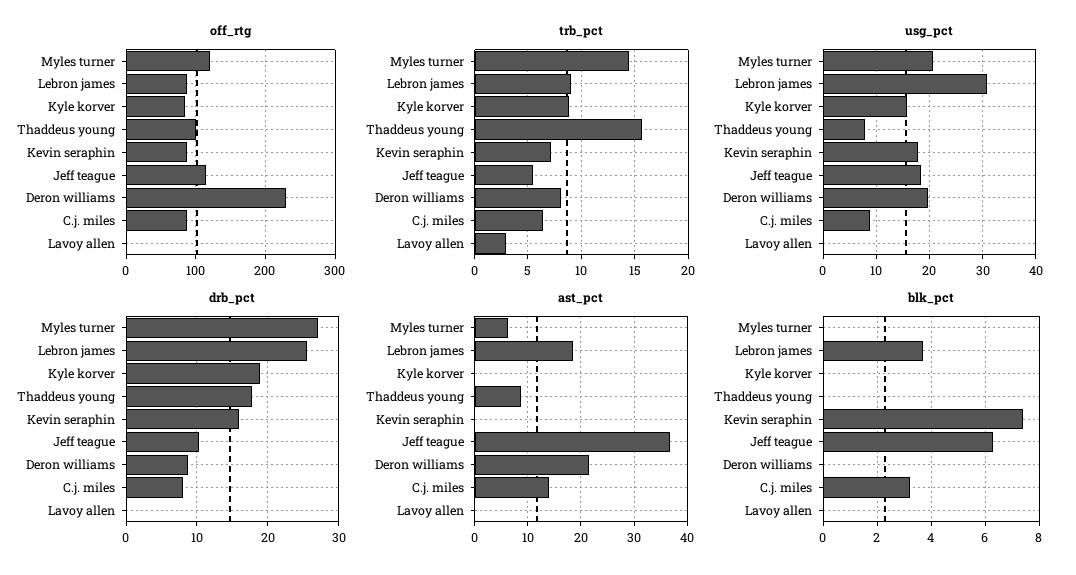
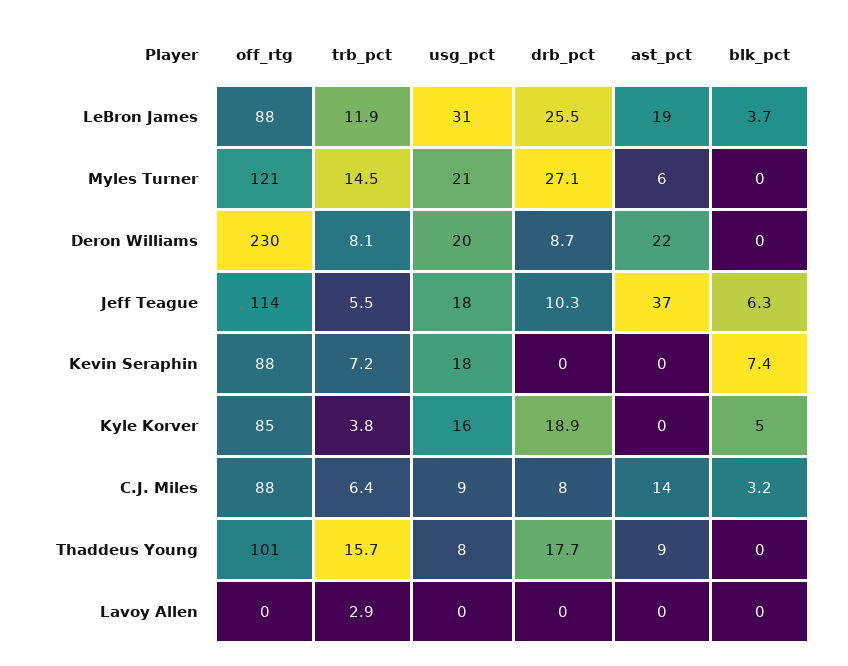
trb_pct, Lebron james: 9 -> 11.9
trb_pct, Kyle korver: 9 -> 3.8
drb_pct, Kevin seraphin: 16 -> 0
blk_pct, Kyle korver: 0 -> 5

